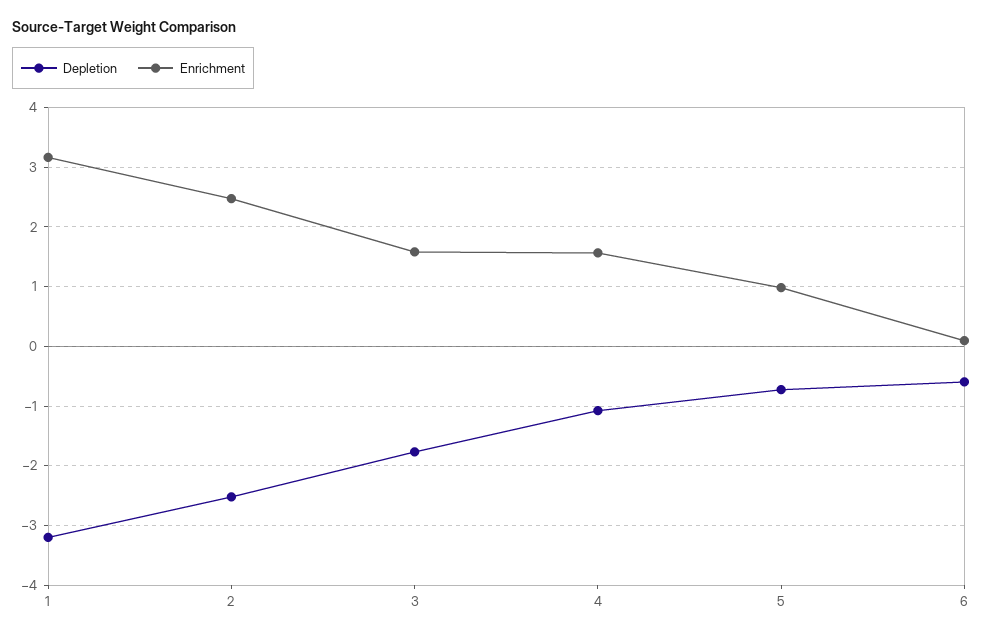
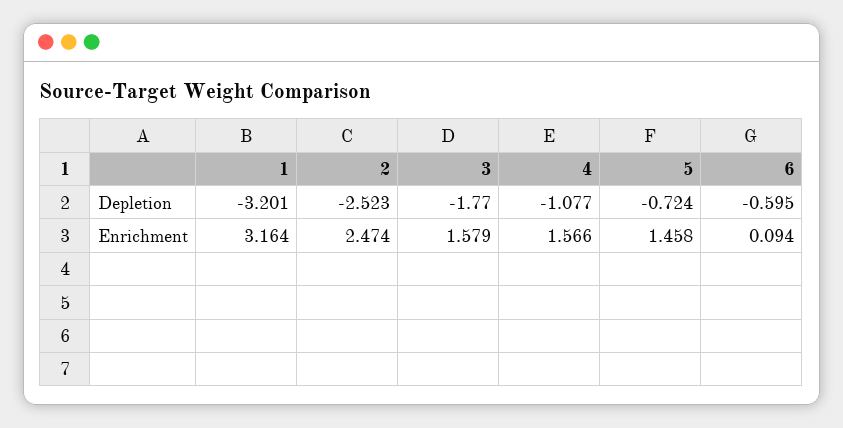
Enrichment, 5: 1 -> 1.458

